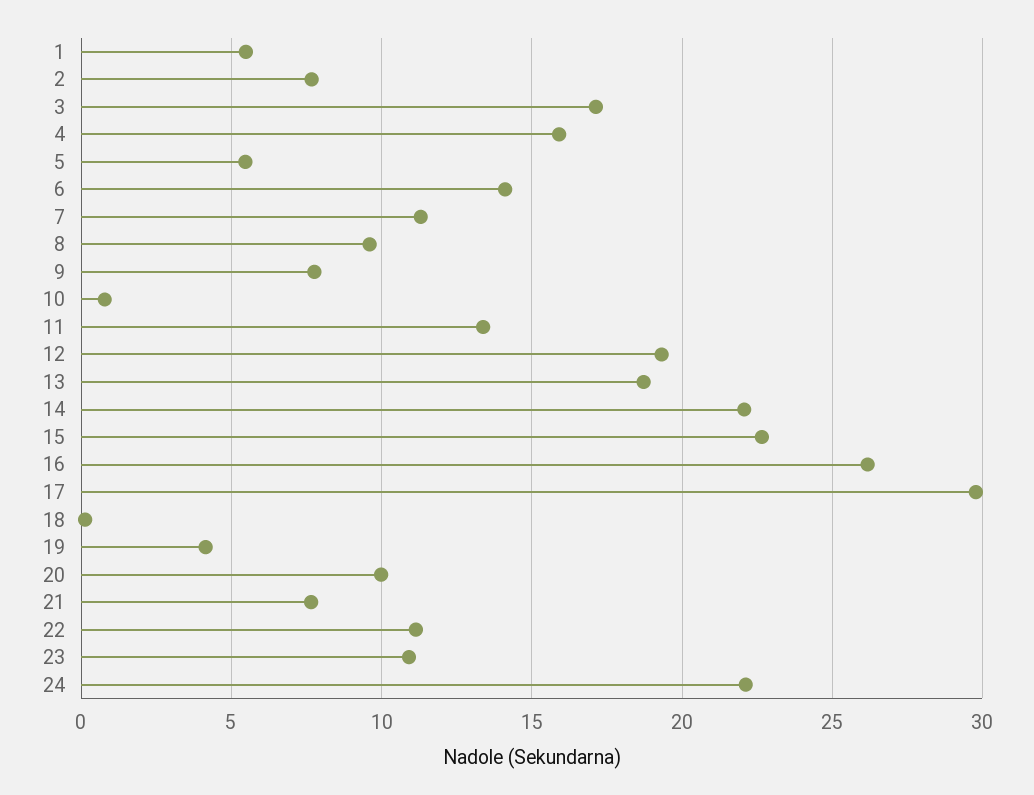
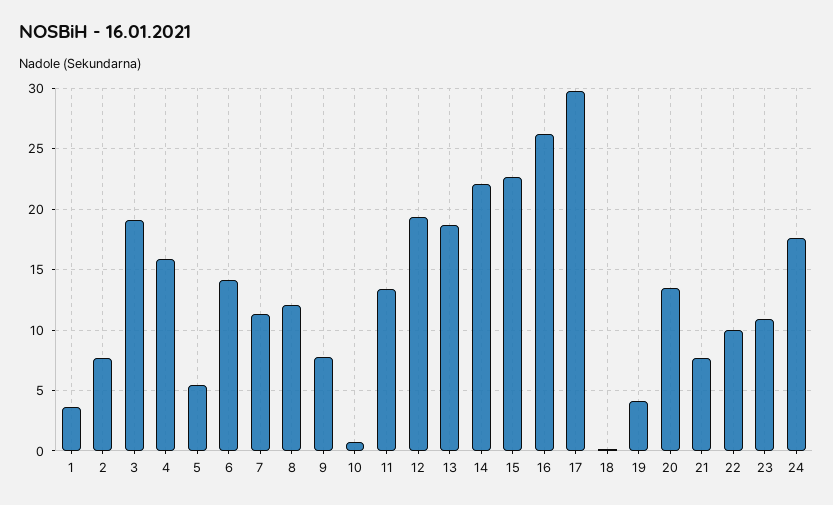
1: 5.5 -> 3.5
3: 17 -> 19
8: 9.5 -> 12
20: 10 -> 13.5
22: 11 -> 10
24: 22 -> 17.5

